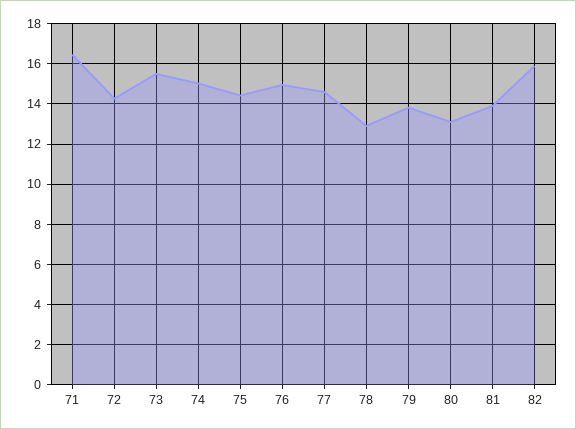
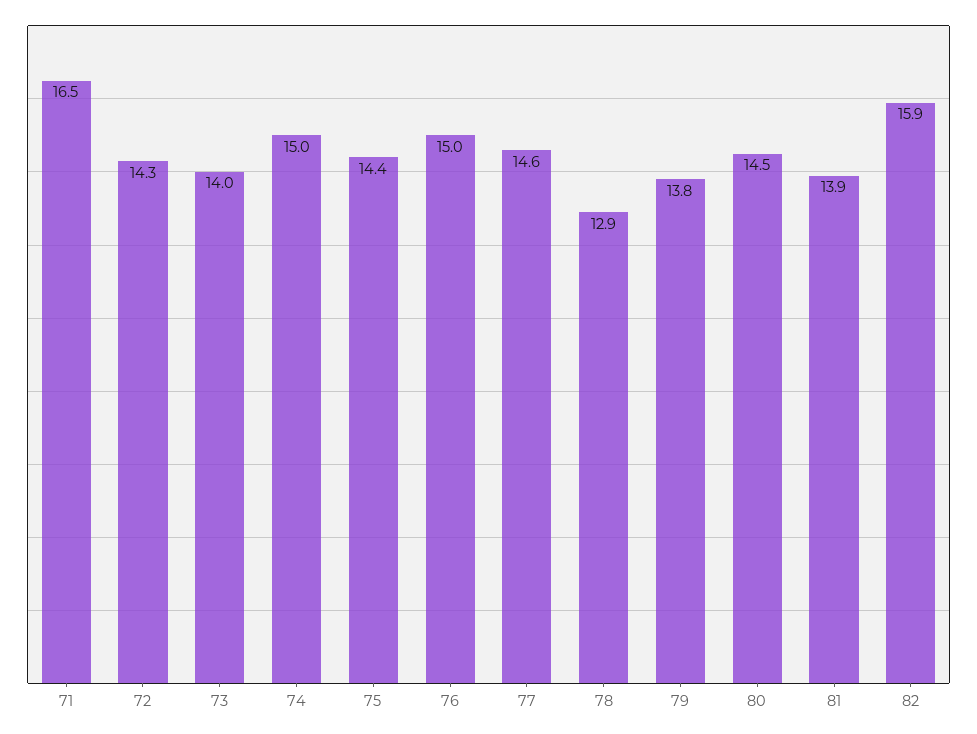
73: 15.5 -> 14
80: 13 -> 14.5

